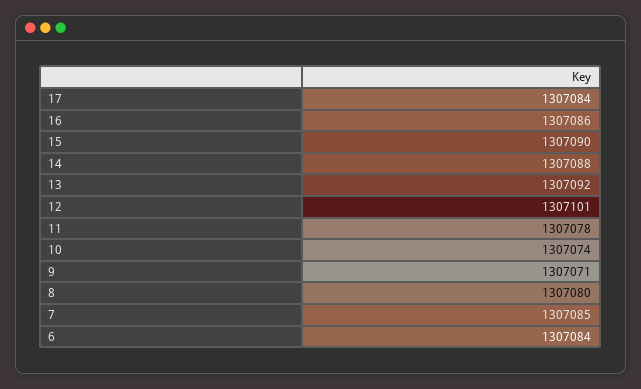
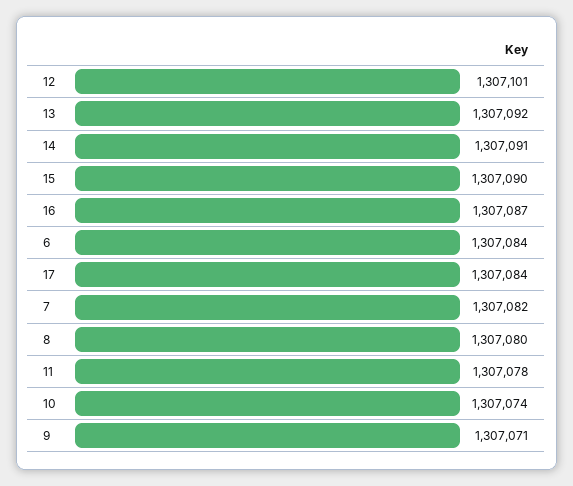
16: 1307086 -> 1307087
14: 1307088 -> 1307091
7: 1307085 -> 1307082

